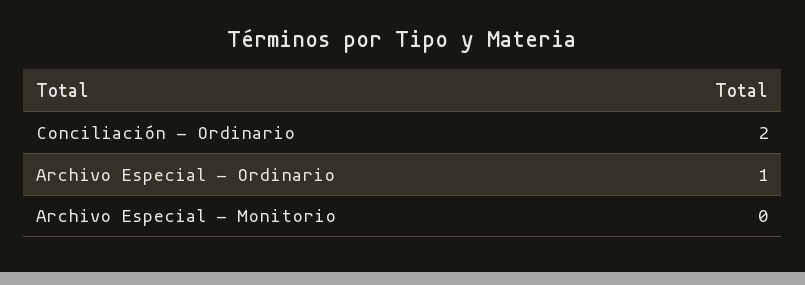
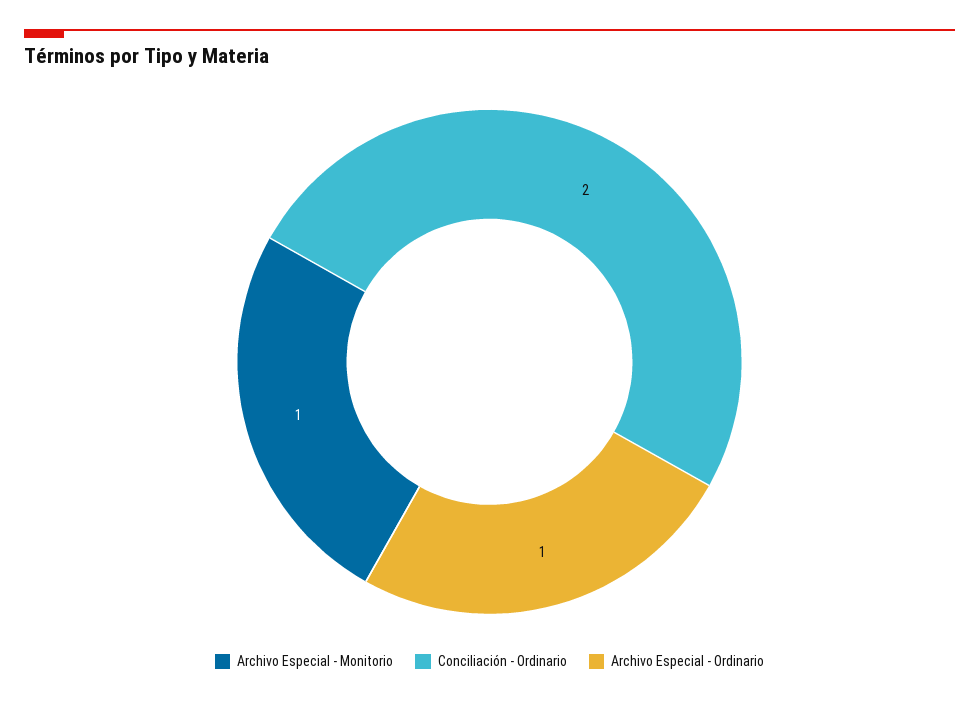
Archivo Especial - Monitorio: 0 -> 1

